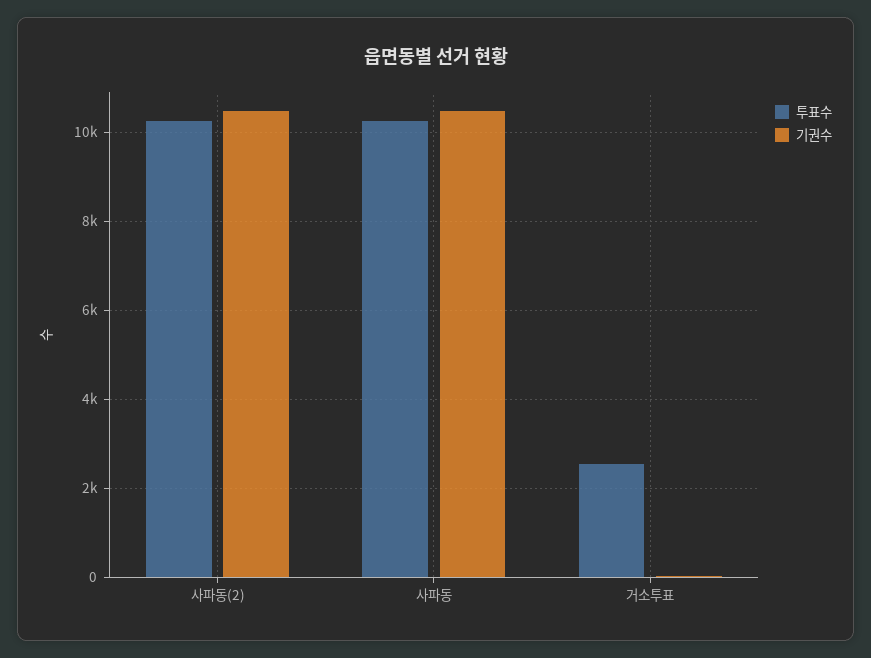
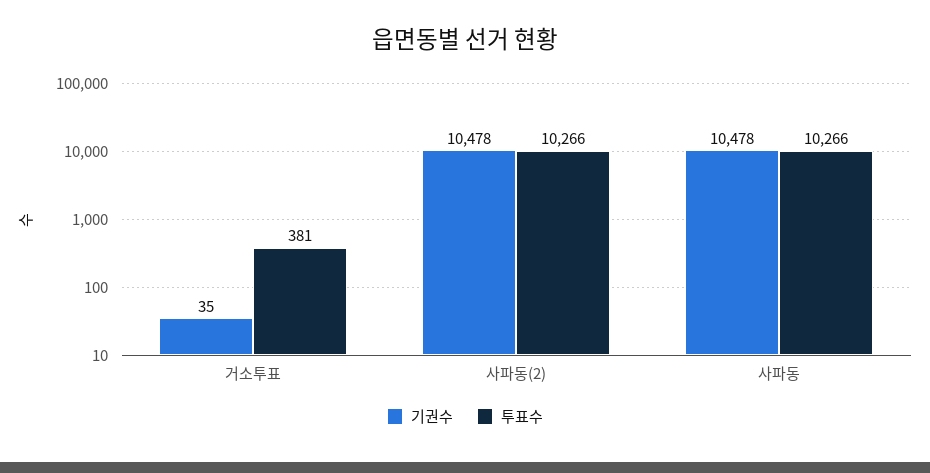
투표수, 거소투표: 2600 -> 381

